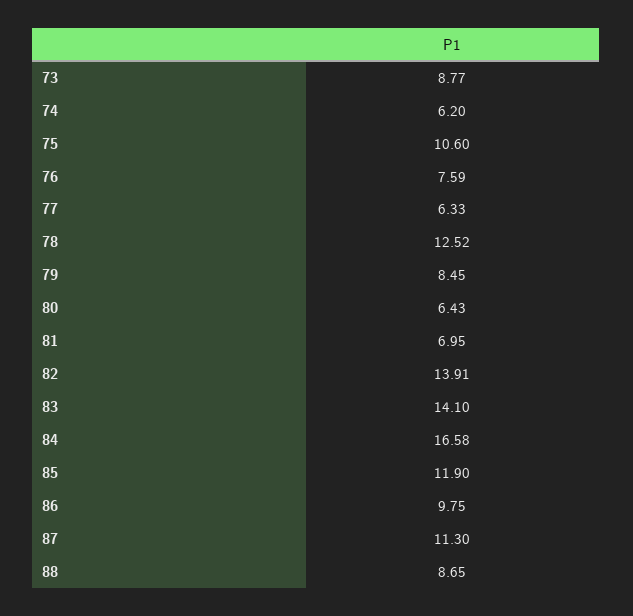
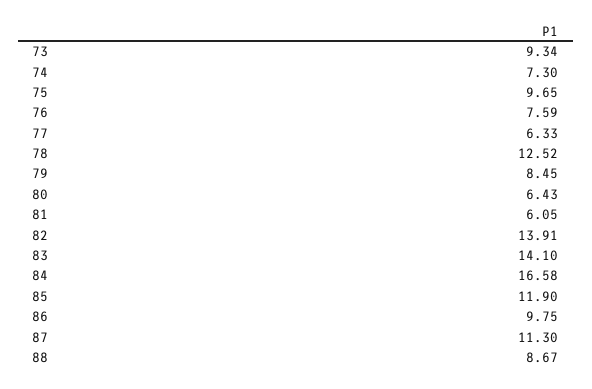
73: 8.77 -> 9.34
74: 6.2 -> 7.3
75: 10.6 -> 9.65
81: 6.95 -> 6.05
88: 8.65 -> 8.67

